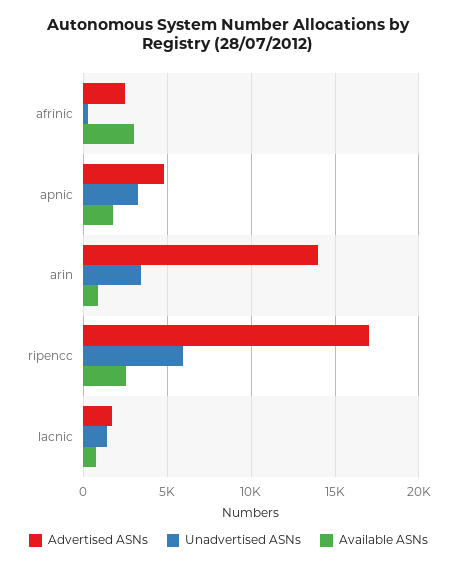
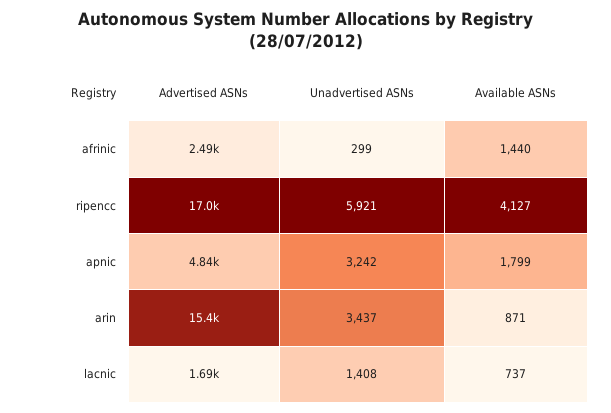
Available ASNs, afrinic: 3000 -> 1440
Advertised ASNs, arin: 14000 -> 15400
Available ASNs, ripencc: 2500 -> 4127

